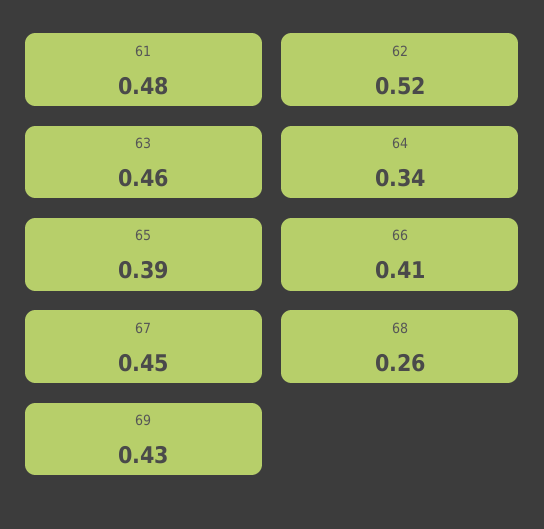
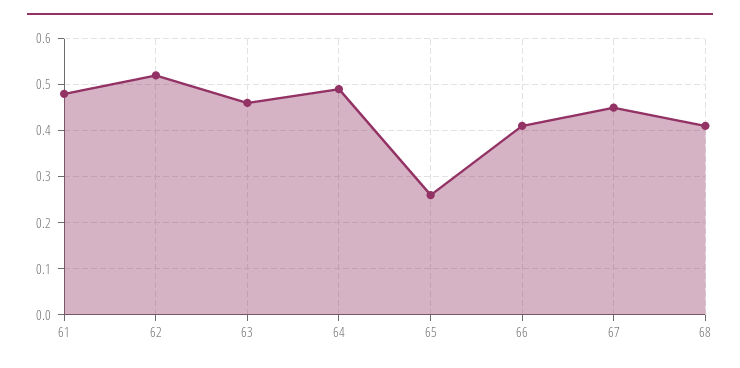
64: 0.34 -> 0.5
65: 0.39 -> 0.25
68: 0.26 -> 0.4
69: 0.43 -> none

